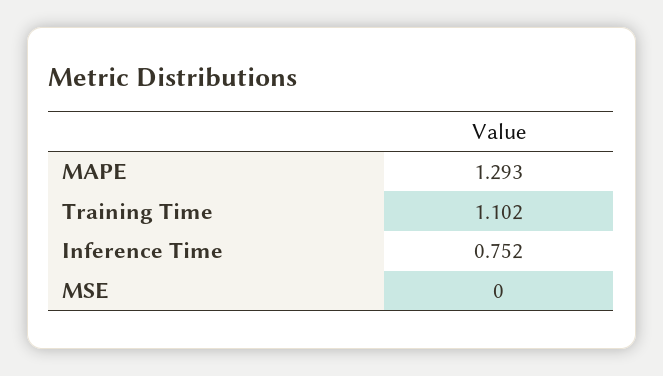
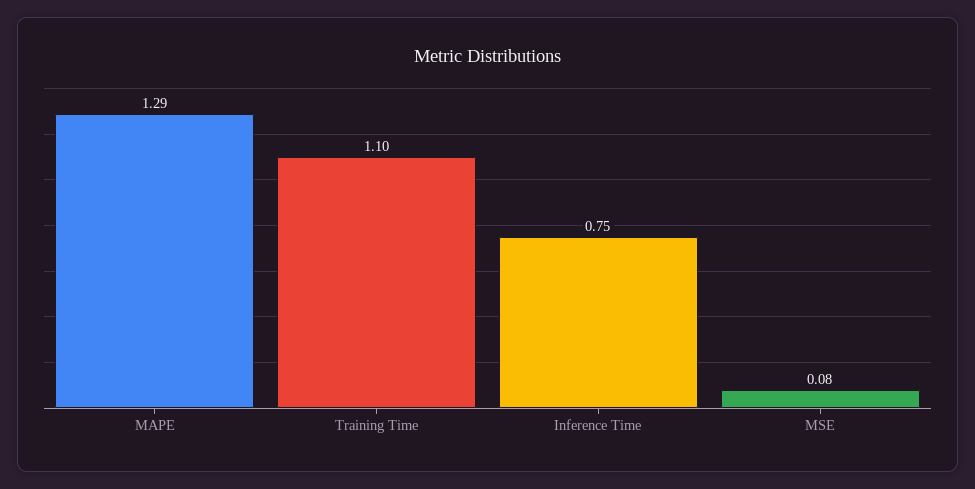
MSE: 0 -> 0.08

